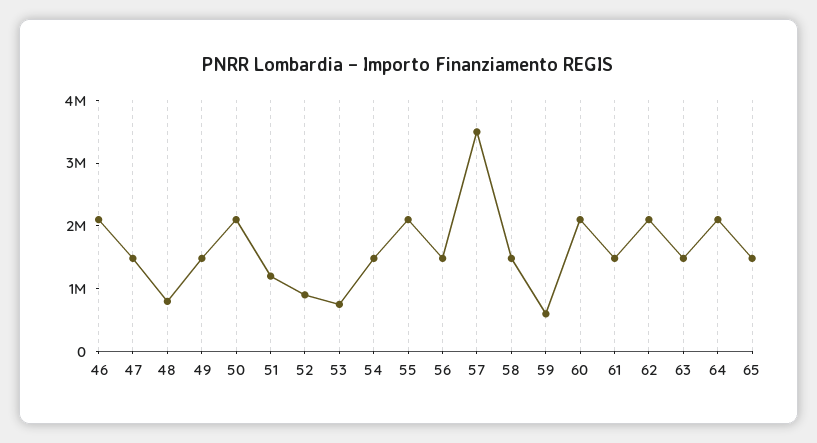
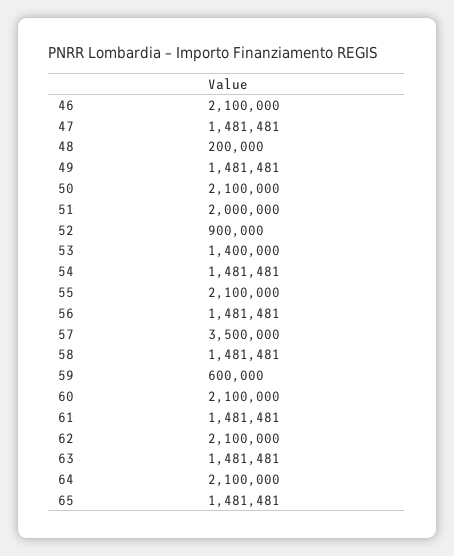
48: 800000 -> 200000
51: 1200000 -> 2000000
53: 800000 -> 1400000

